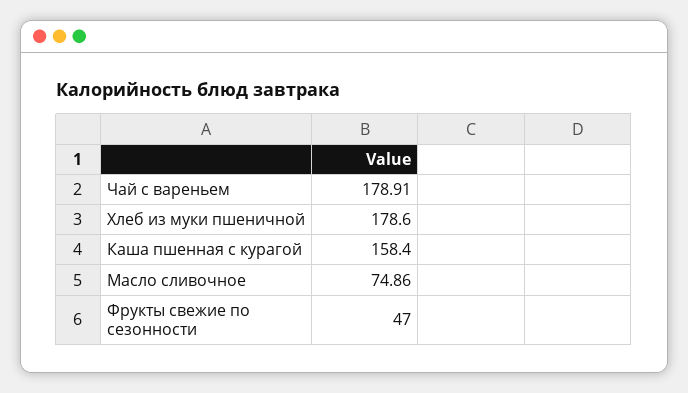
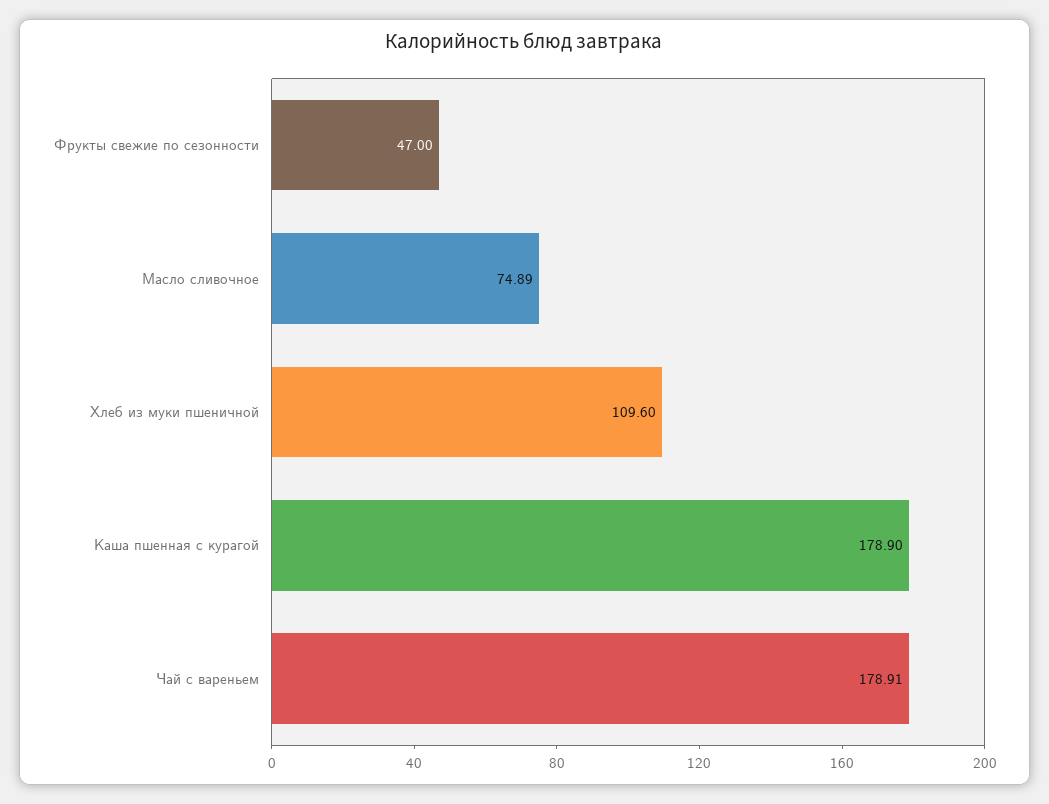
Хлеб из муки пшеничной: 178.6 -> 109.6
Каша пшенная с курагой: 158.4 -> 178.9
Масло сливочное: 74.86 -> 74.89

